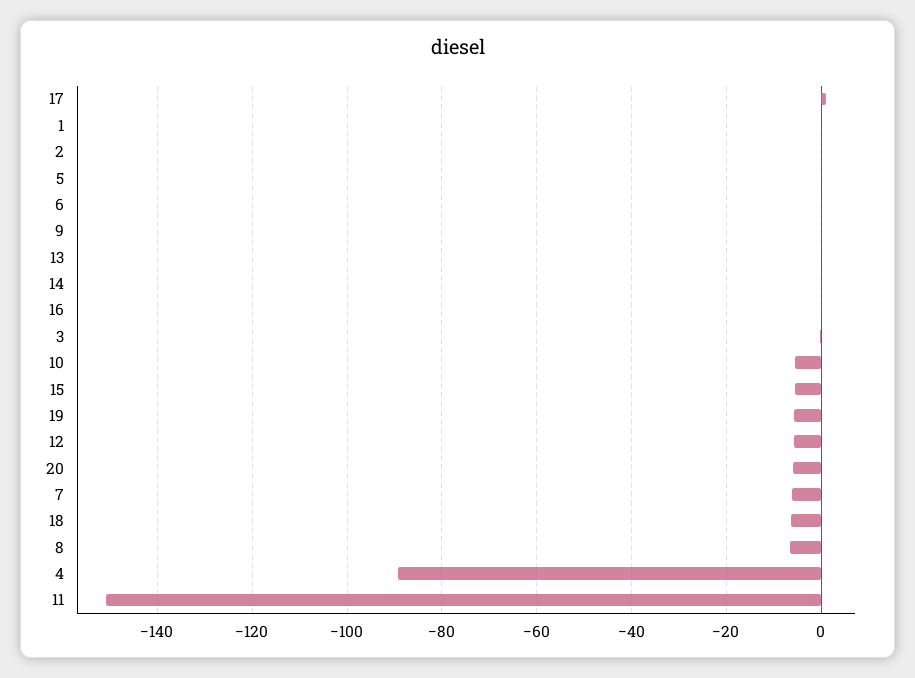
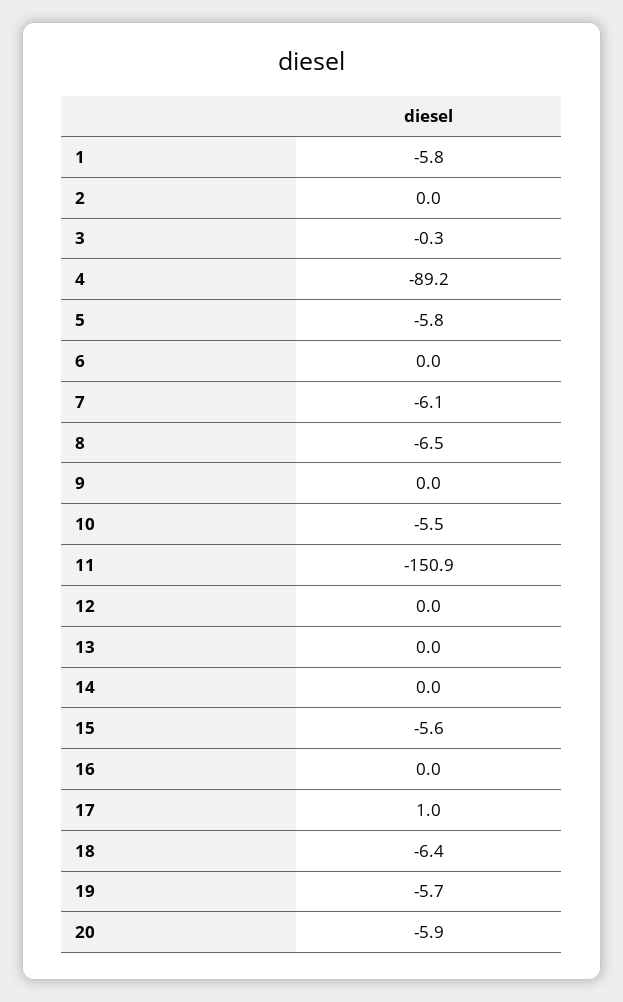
1: 0 -> -5.8
5: 0 -> -5.8
12: -6 -> 0

